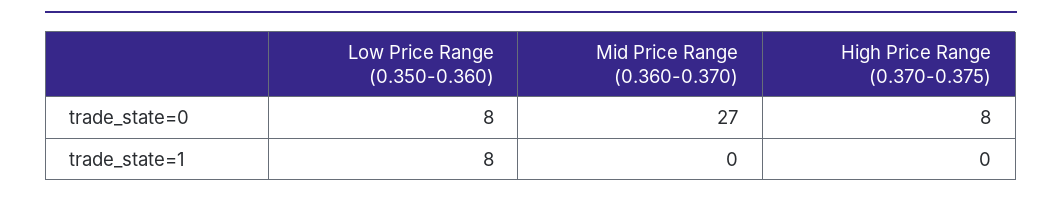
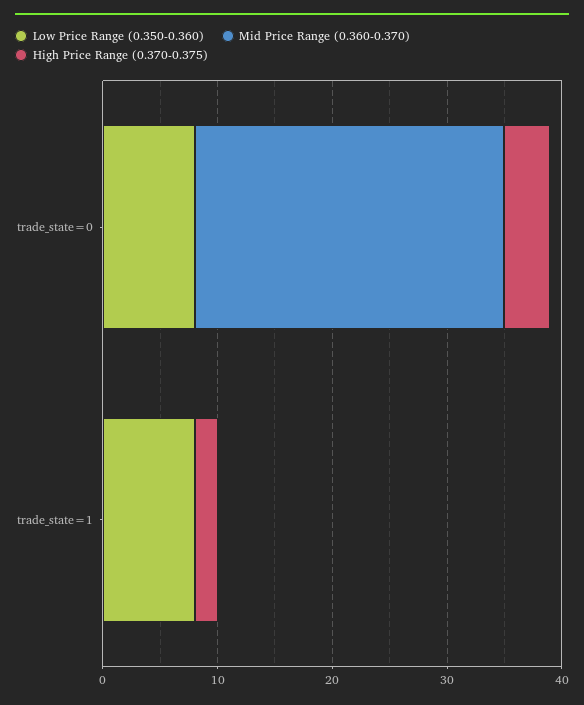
High Price Range (0.370-0.375), trade_state=0: 8 -> 4
High Price Range (0.370-0.375), trade_state=1: 0 -> 2

